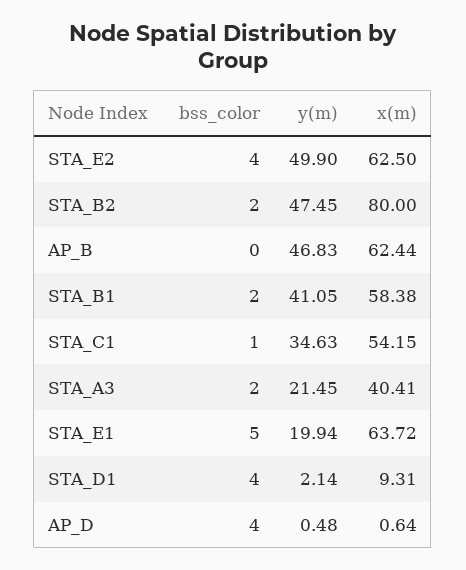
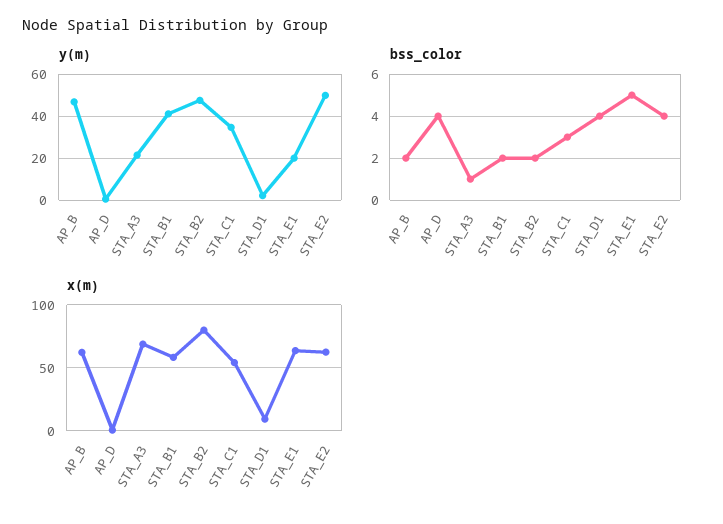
bss_color, AP_B: 0 -> 2
bss_color, STA_C1: 1 -> 3
bss_color, STA_A3: 2 -> 1
x(m), STA_A3: 40.41 -> 70

